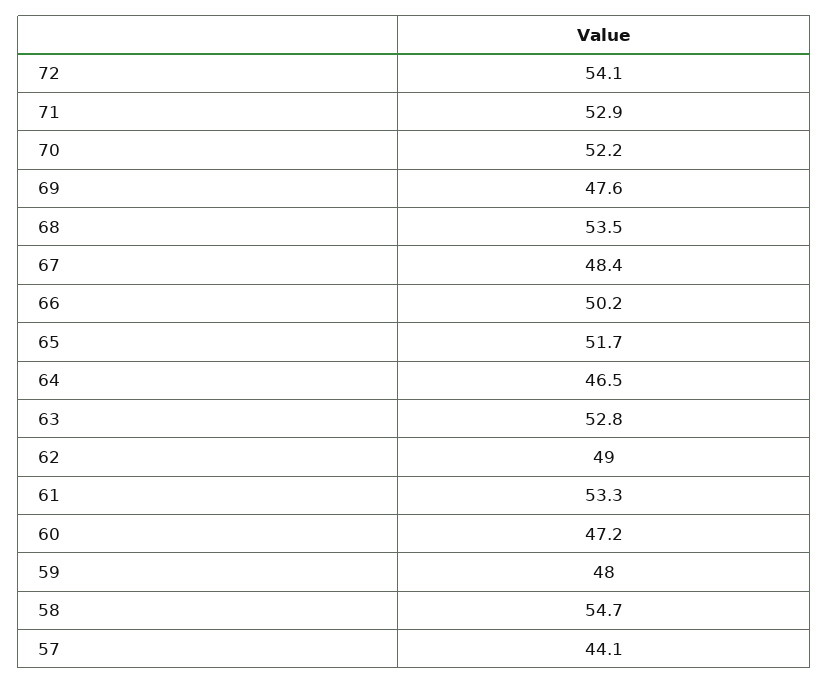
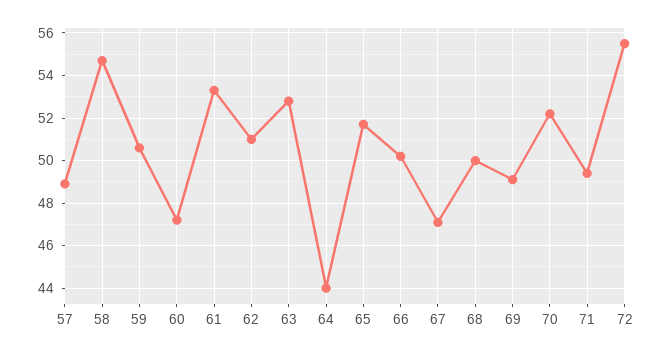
72: 54.1 -> 55.5
71: 52.9 -> 49.5
69: 47.6 -> 49
68: 53.5 -> 50
67: 48.4 -> 47
64: 46.5 -> 44
62: 49 -> 51
59: 48 -> 50.5
57: 44.1 -> 49

